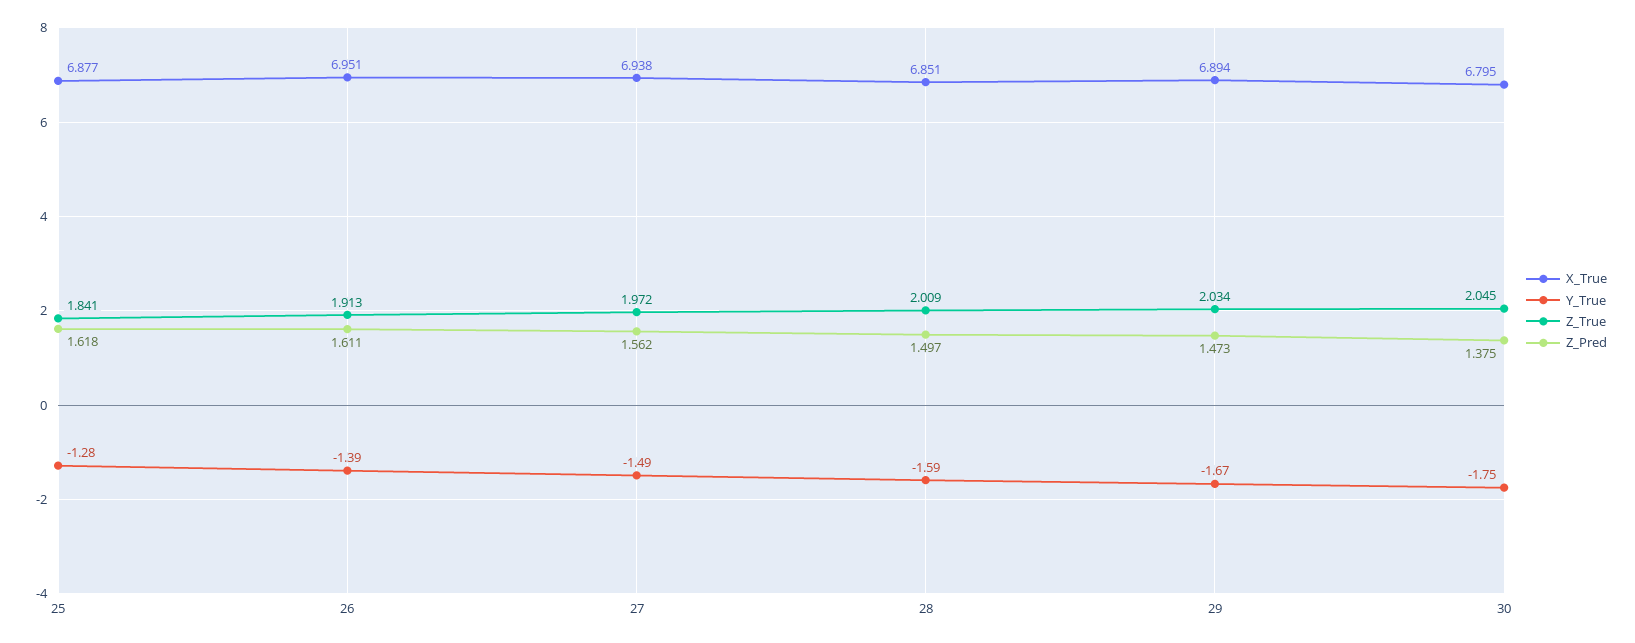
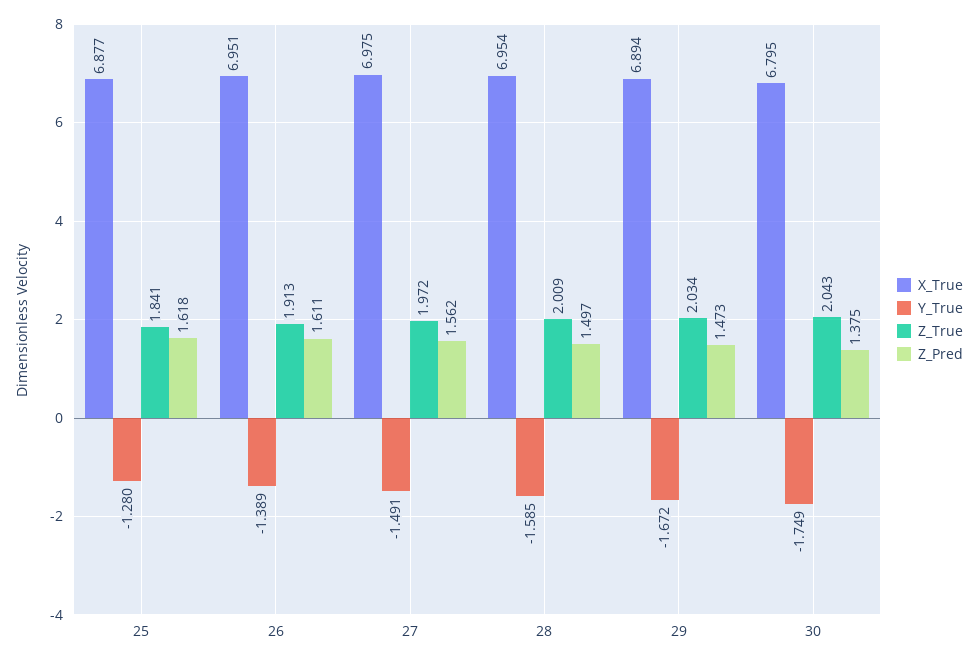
X_True, 27: 6.938 -> 6.975
X_True, 28: 6.851 -> 6.954
Z_True, 30: 2.045 -> 2.043

